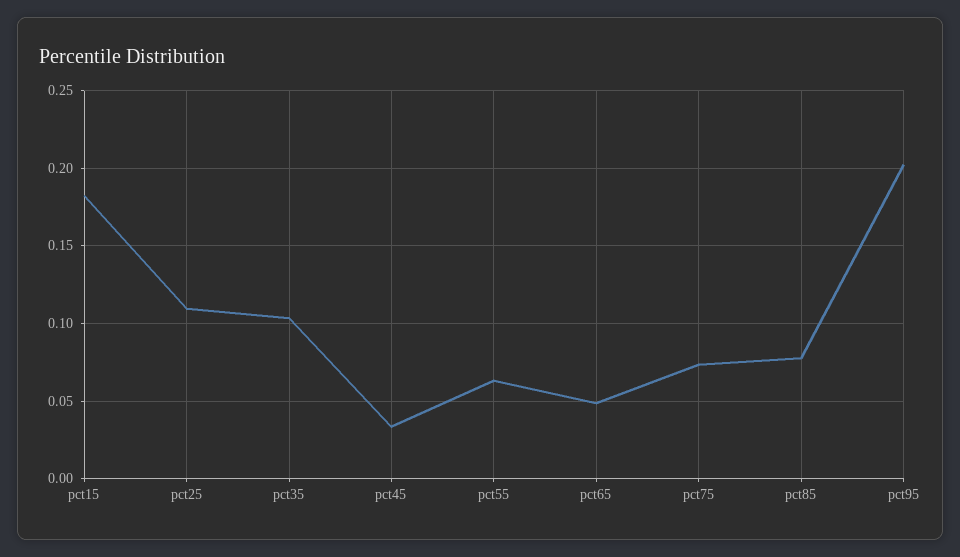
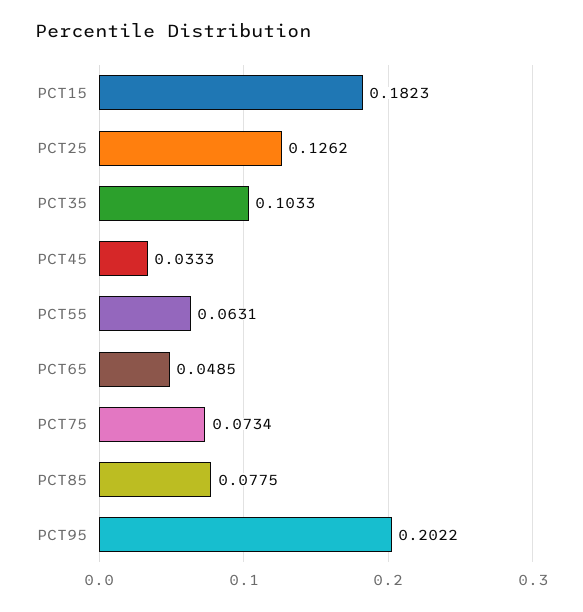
pct25: 0.11 -> 0.1262

